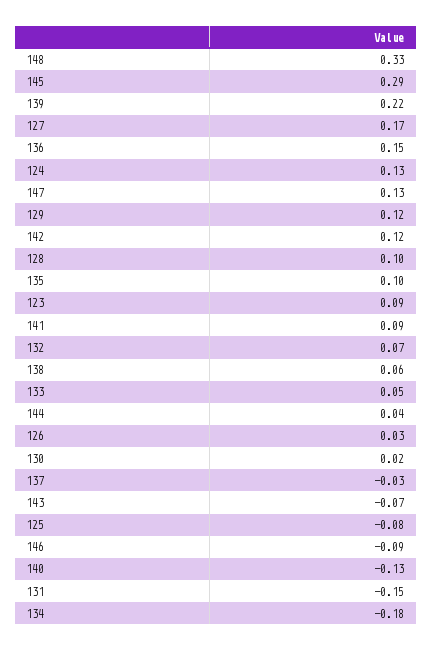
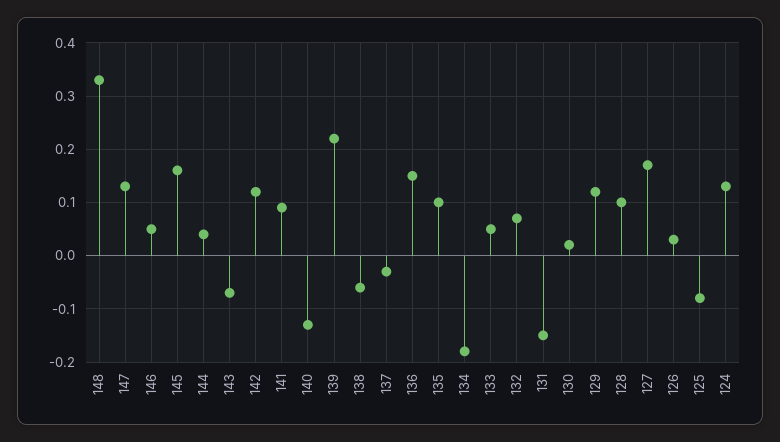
145: 0.29 -> 0.15
123: 0.09 -> none
138: 0.06 -> -0.05
146: -0.09 -> 0.05

